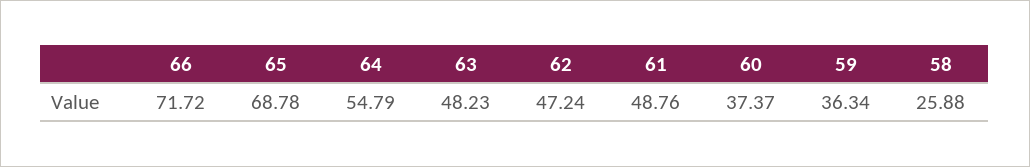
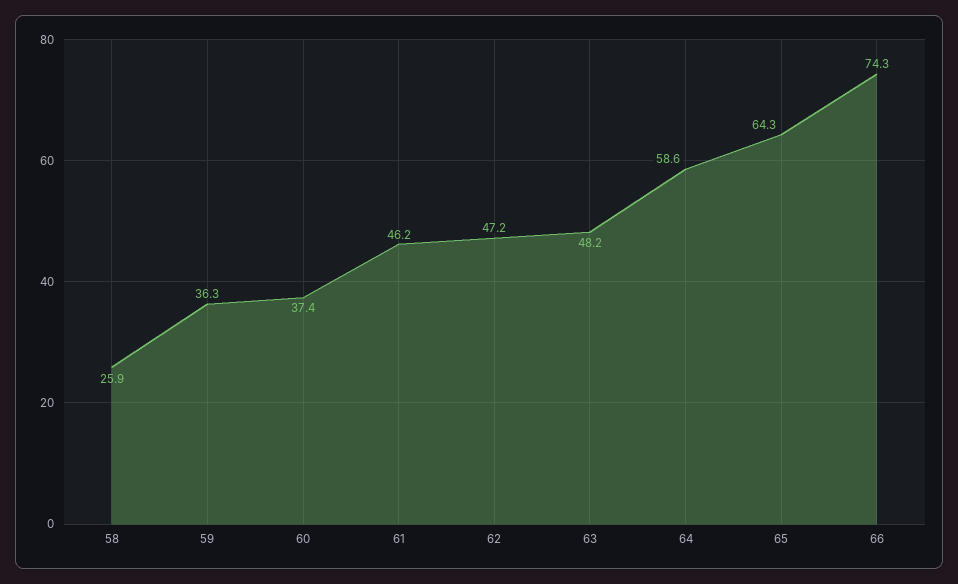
66: 71.72 -> 74.3
65: 68.78 -> 64.3
64: 54.79 -> 58.6
61: 48.76 -> 46.2

